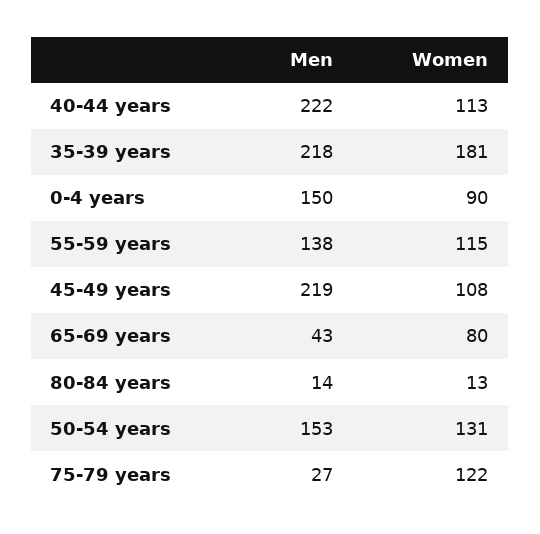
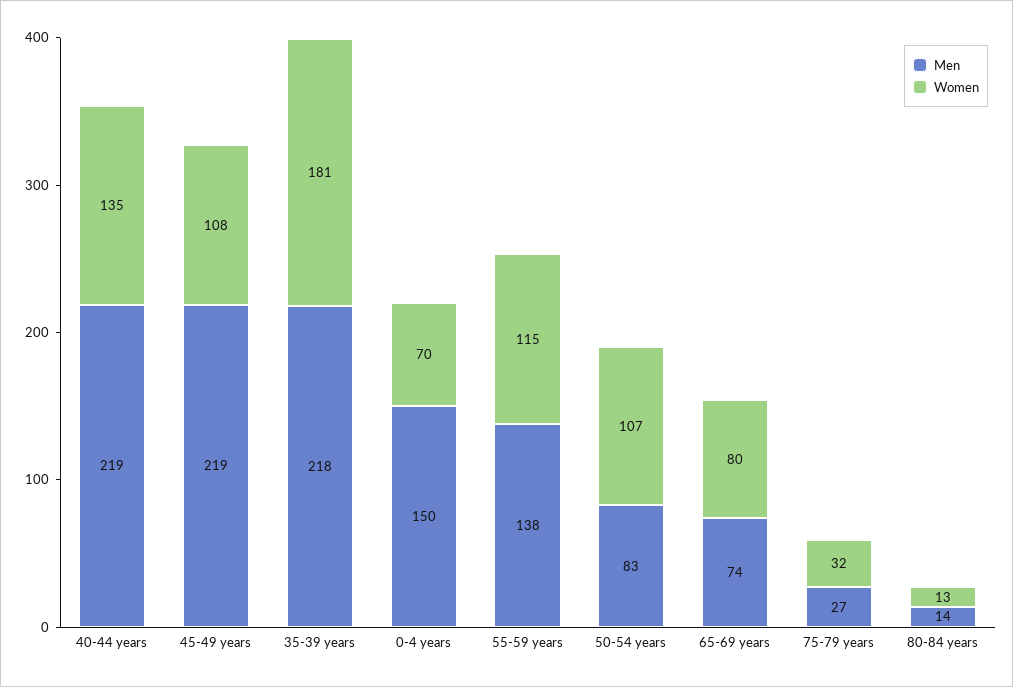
Men, 40-44 years: 222 -> 219
Women, 40-44 years: 113 -> 135
Women, 0-4 years: 90 -> 70
Men, 65-69 years: 43 -> 74
Men, 50-54 years: 153 -> 83
Women, 50-54 years: 131 -> 107
Women, 75-79 years: 122 -> 32

